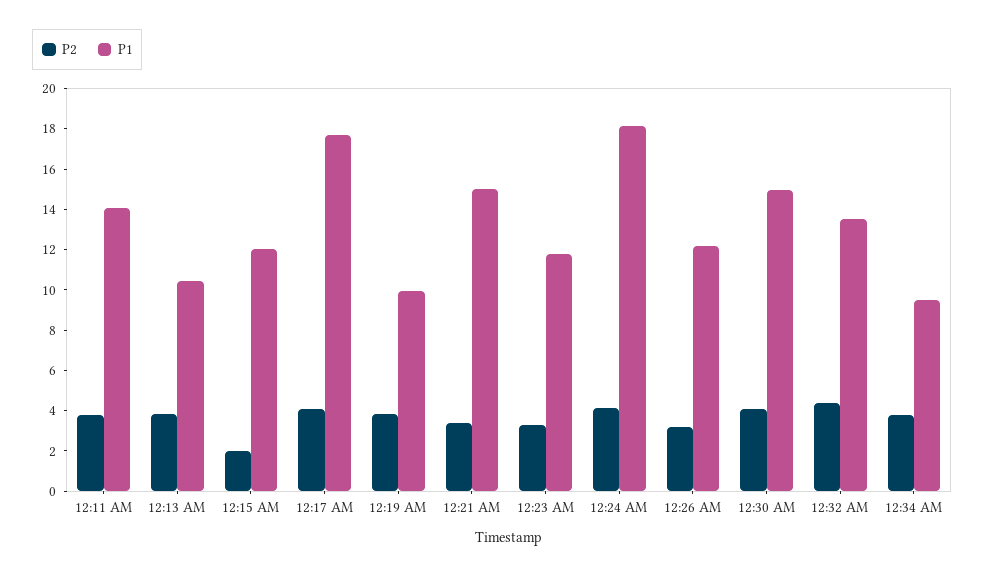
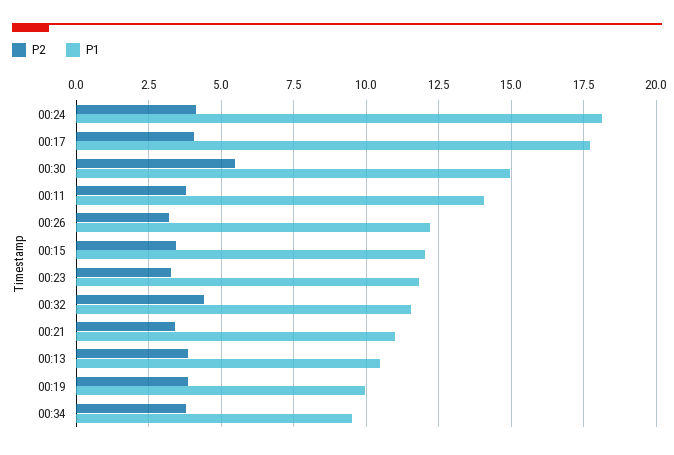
P2, 12:15 AM: 2 -> 3.5
P1, 12:21 AM: 15 -> 11
P2, 12:30 AM: 4 -> 5.5
P1, 12:32 AM: 13.5 -> 11.5

